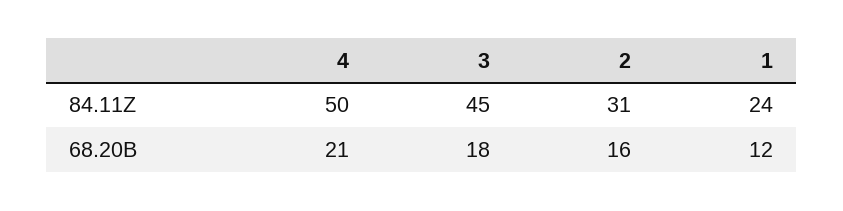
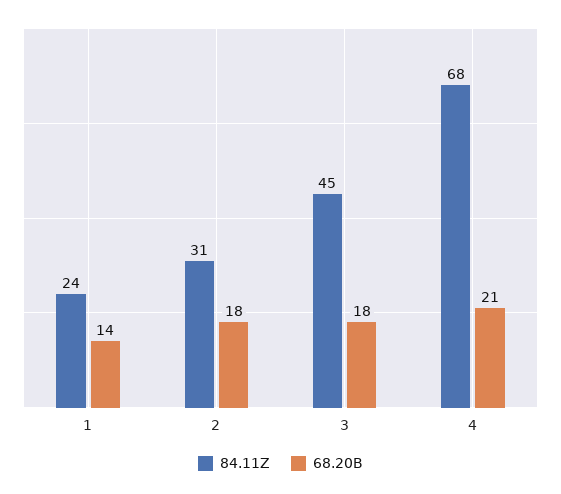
84.11Z, 4: 50 -> 68
68.20B, 2: 16 -> 18
68.20B, 1: 12 -> 14

